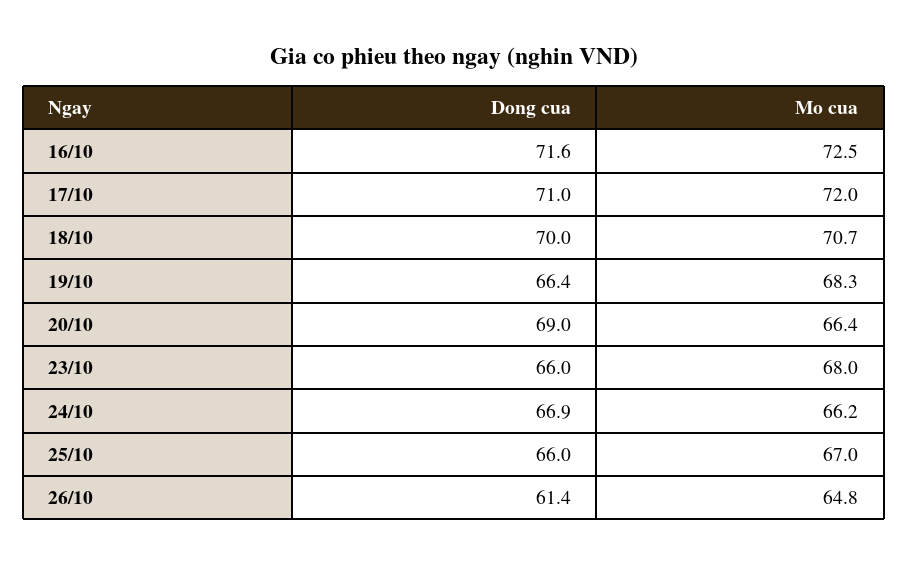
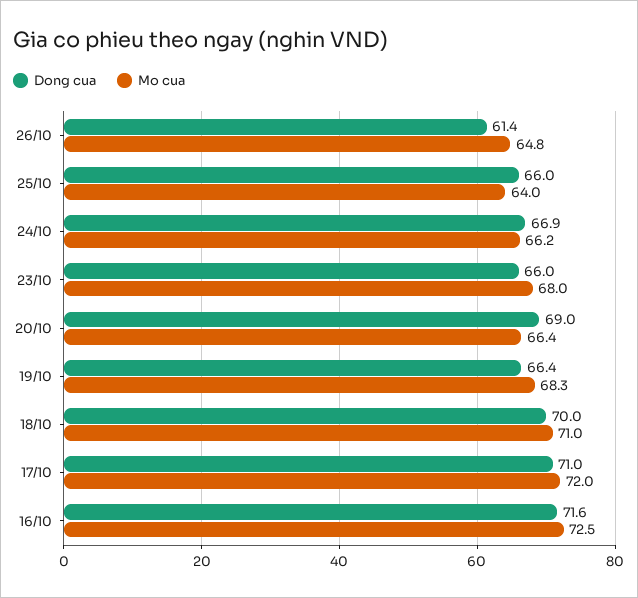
Mo cua, 18/10: 70.7 -> 71
Mo cua, 25/10: 67 -> 64

